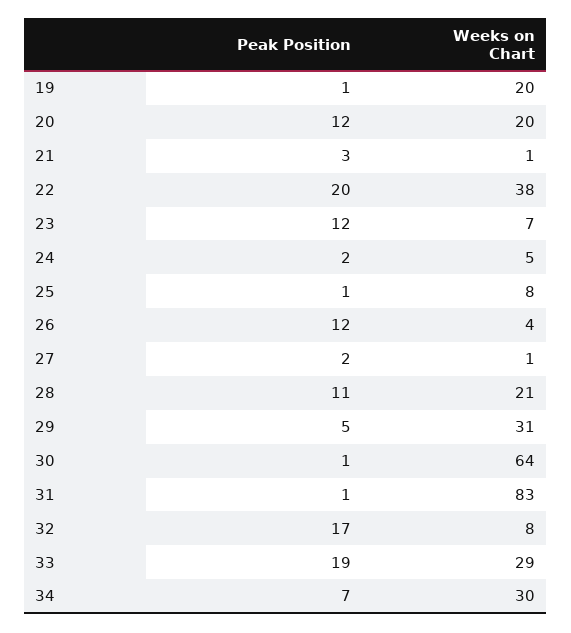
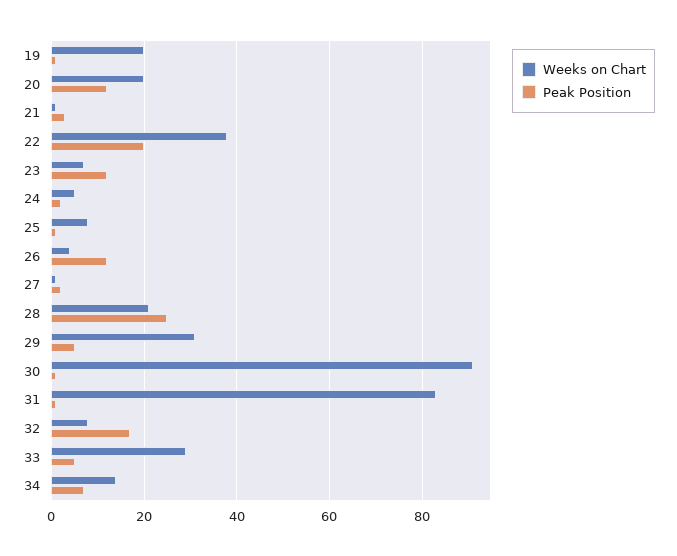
Peak Position, 28: 11 -> 25
Weeks on Chart, 30: 64 -> 90
Peak Position, 33: 19 -> 5
Weeks on Chart, 34: 30 -> 15

